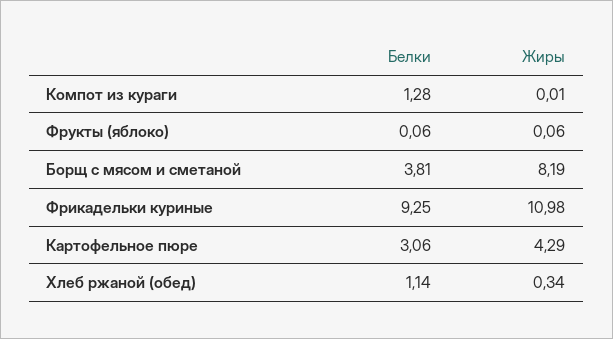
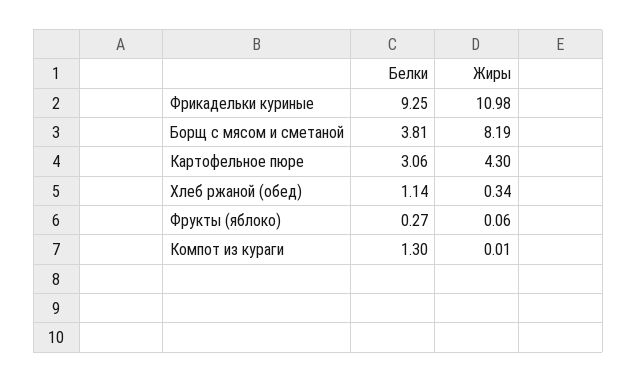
Белки, Компот из кураги: 1.28 -> 1.3
Белки, Фрукты (яблоко): 0.06 -> 0.27
Жиры, Картофельное пюре: 4.29 -> 4.3

